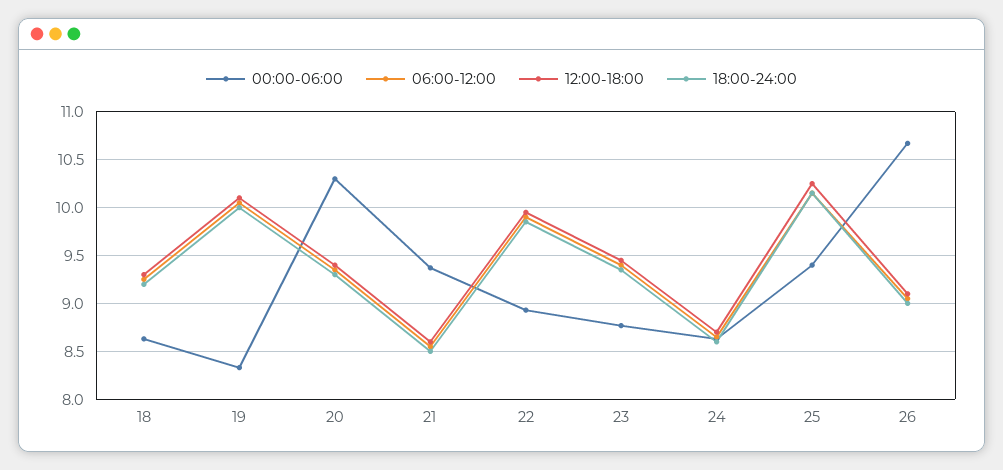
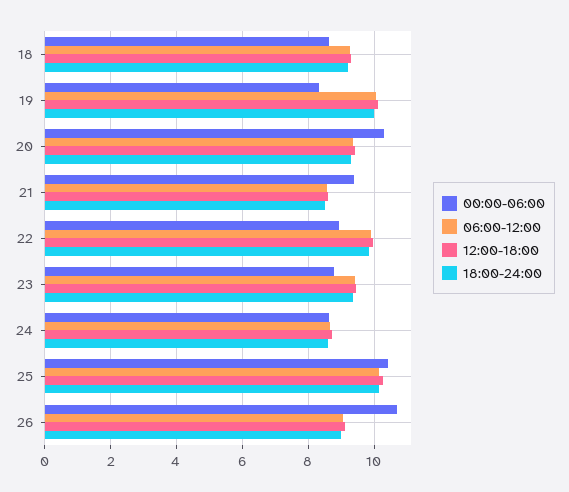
00:00-06:00, 25: 9.4 -> 10.4

